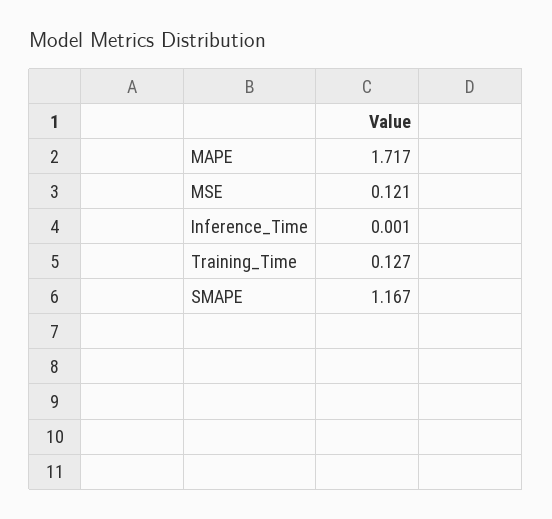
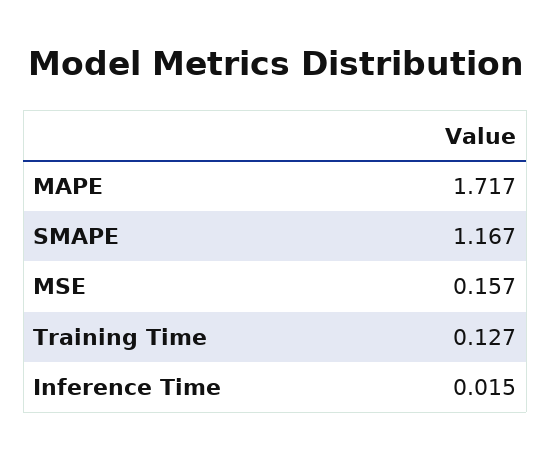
MSE: 0.121 -> 0.157
Inference_Time: 0.001 -> 0.015

